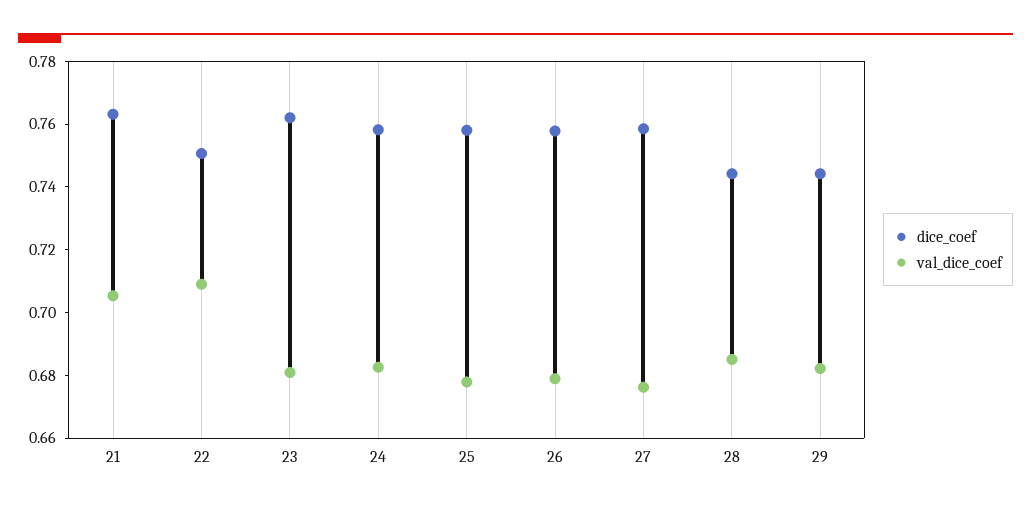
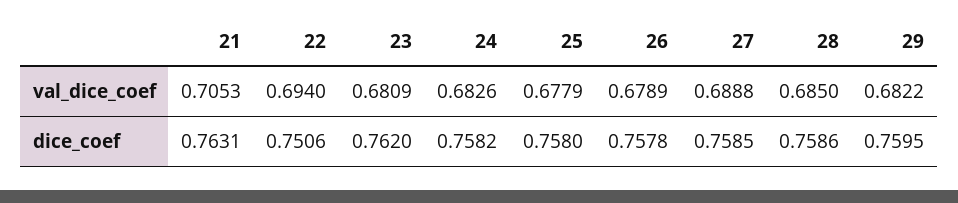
val_dice_coef, 22: 0.71 -> 0.694
val_dice_coef, 27: 0.675 -> 0.6888
dice_coef, 28: 0.745 -> 0.7586
dice_coef, 29: 0.745 -> 0.7595

